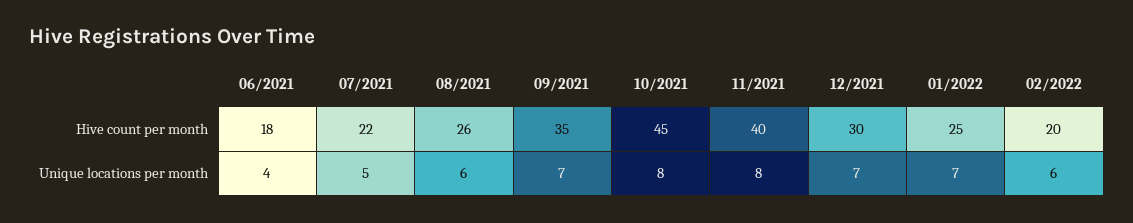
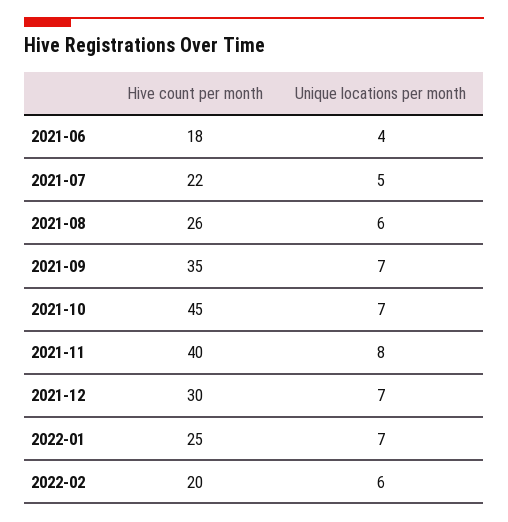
10/2021, Unique locations per month: 8 -> 7

